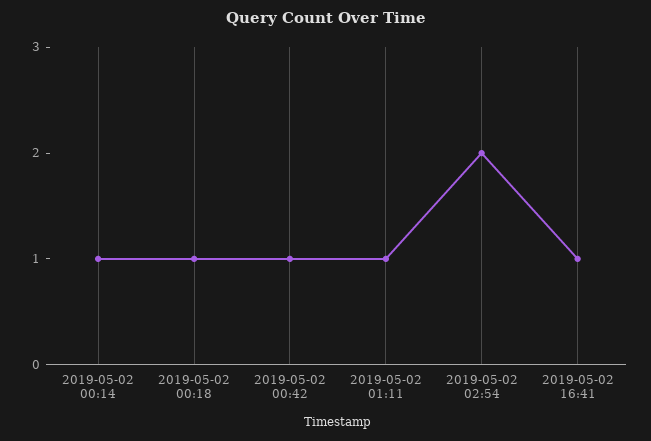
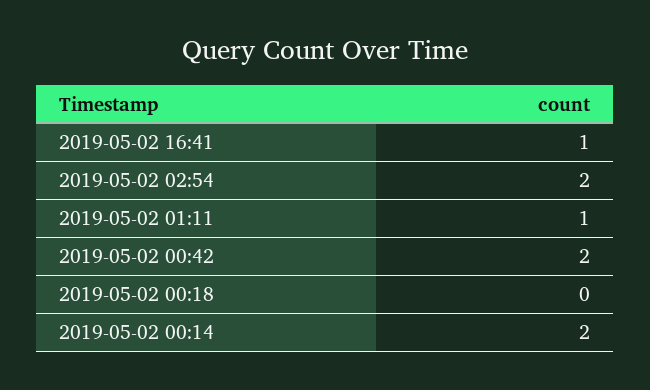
2019-05-02 00:14: 1 -> 2
2019-05-02 00:18: 1 -> 0
2019-05-02 00:42: 1 -> 2

